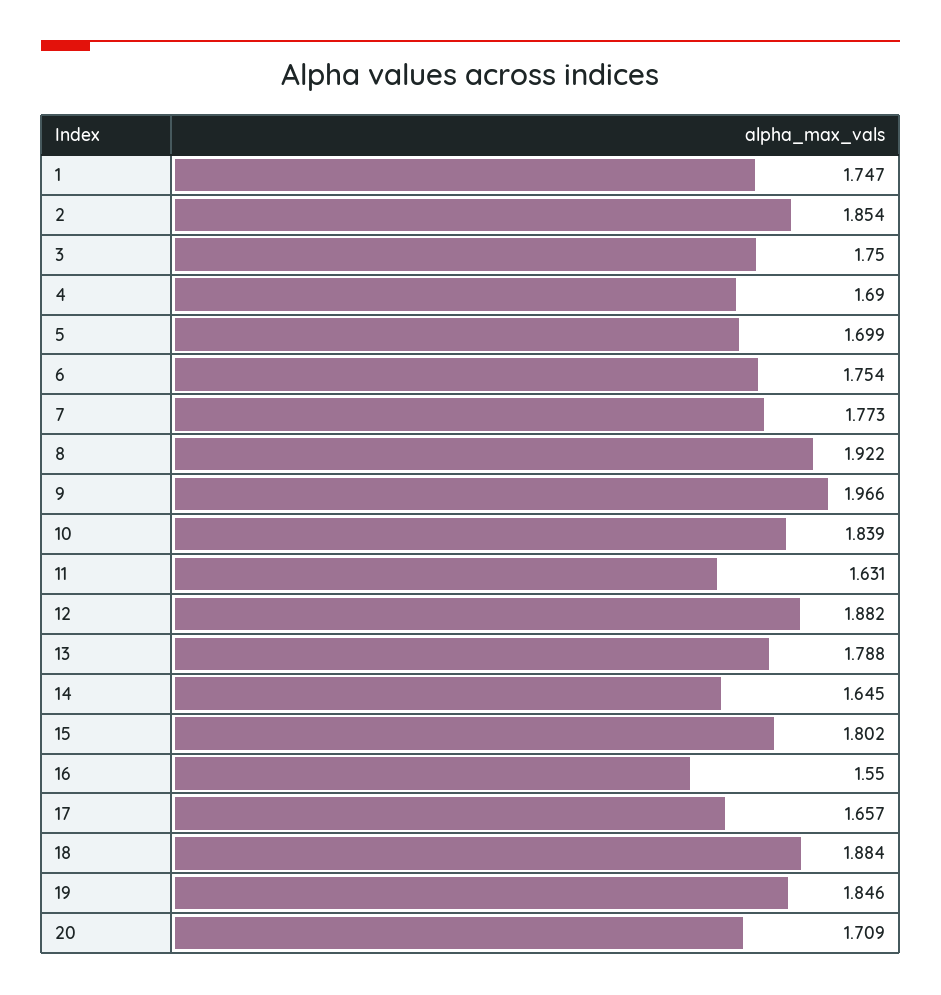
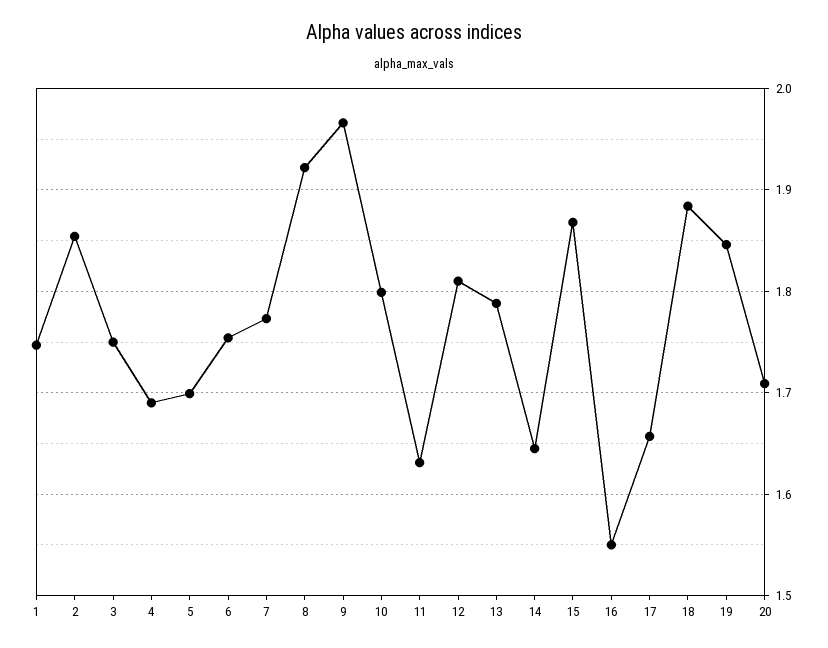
10: 1.839 -> 1.8
12: 1.882 -> 1.81
15: 1.802 -> 1.87

